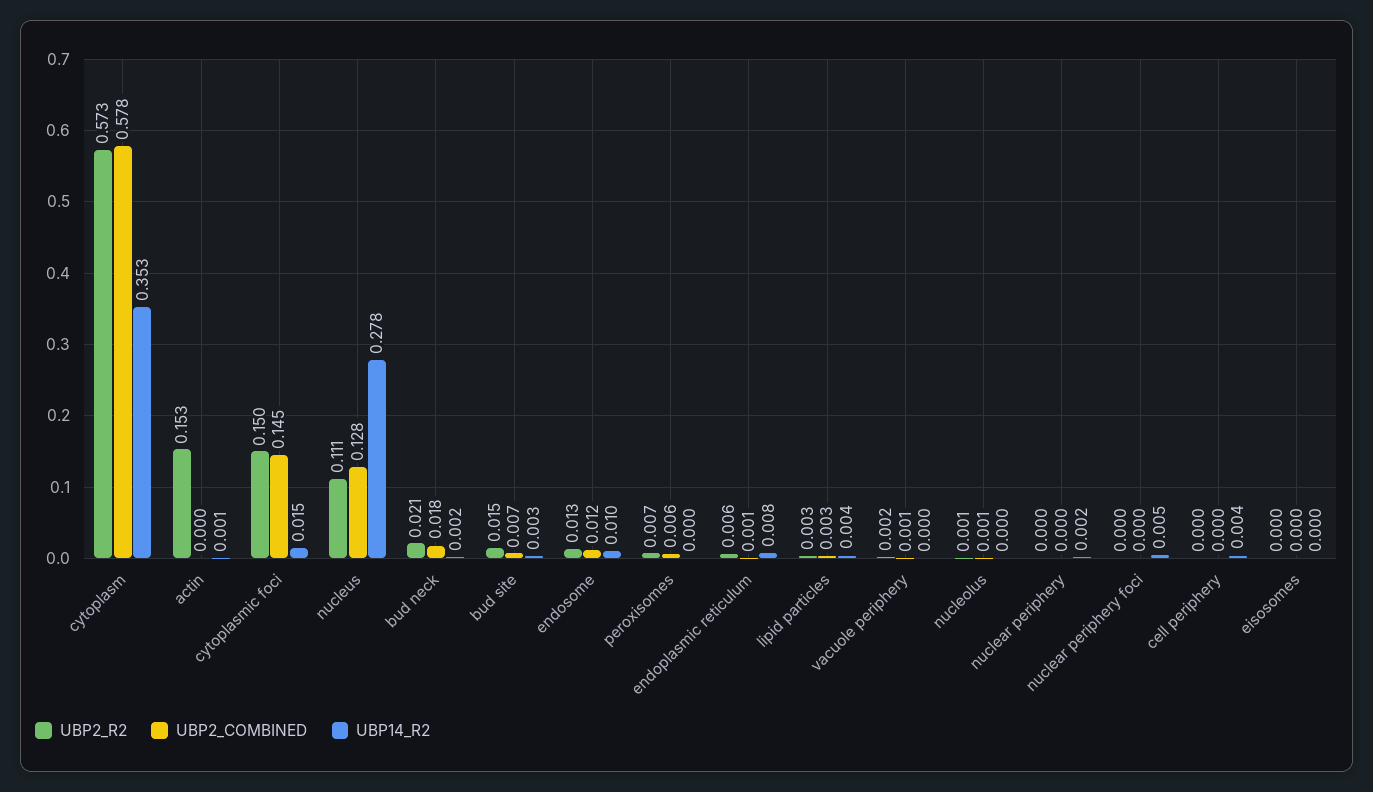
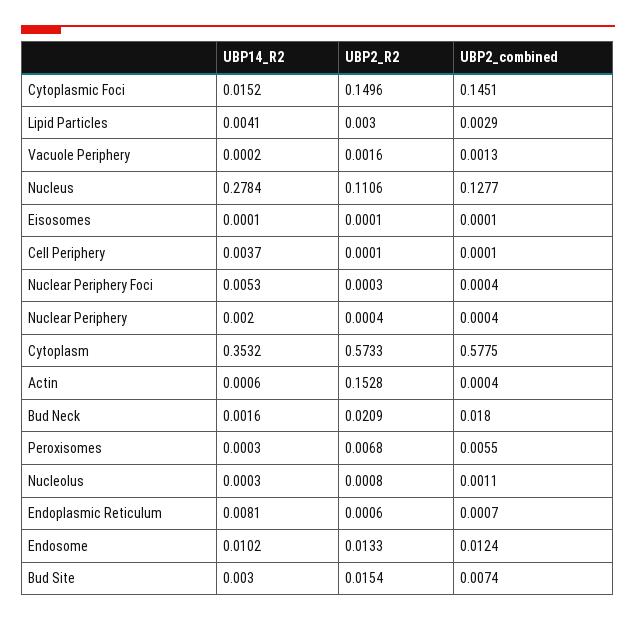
UBP2_R2, endoplasmic reticulum: 0.006 -> 0.0006

